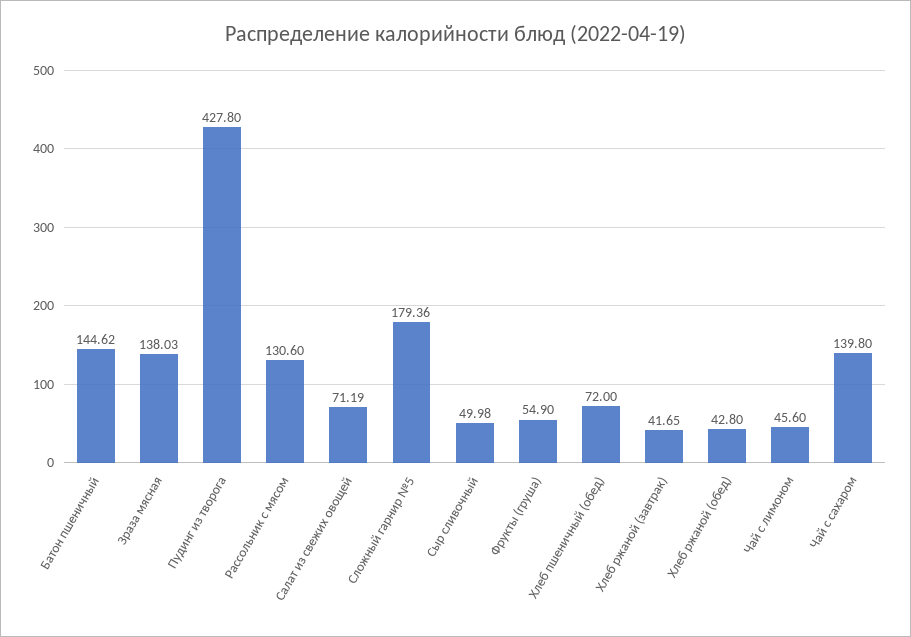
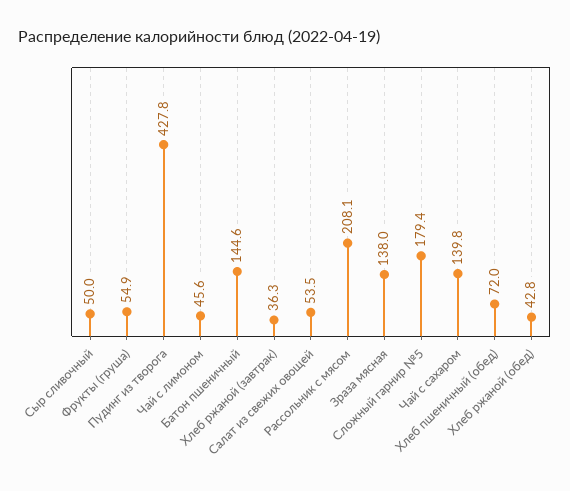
Рассольник с мясом: 130.6 -> 208.1
Салат из свежих овощей: 71.19 -> 53.5
Хлеб ржаной (завтрак): 41.65 -> 36.3

